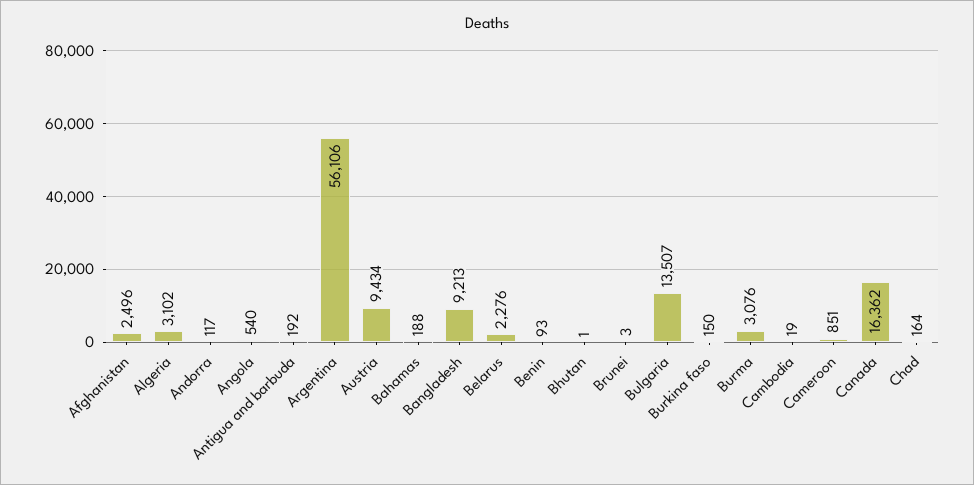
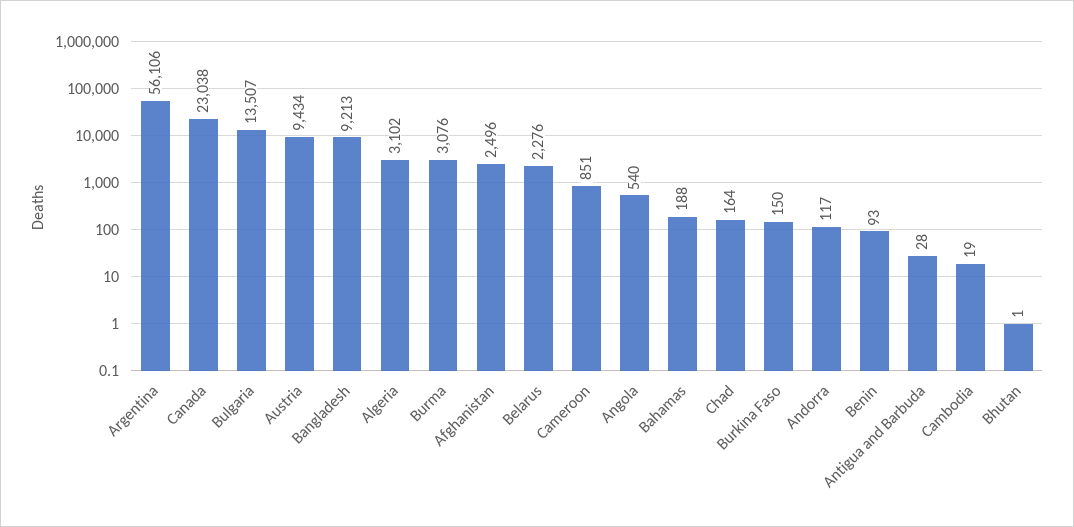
Antigua and barbuda: 192 -> 28
Brunei: 3 -> none
Canada: 16362 -> 23038

